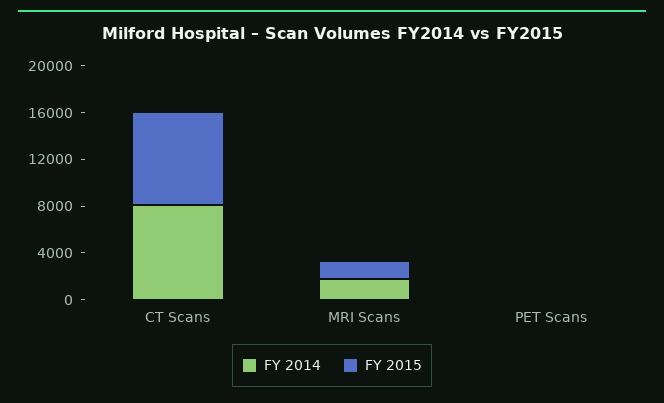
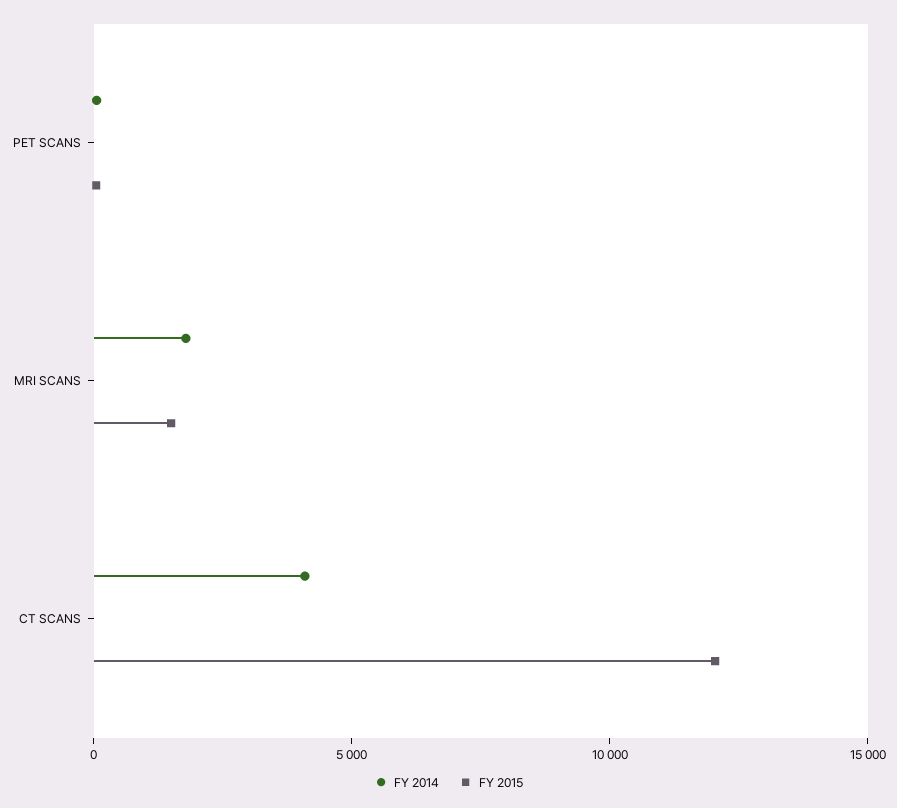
FY 2014, CT Scans: 8000 -> 4000
FY 2015, CT Scans: 8000 -> 12000

